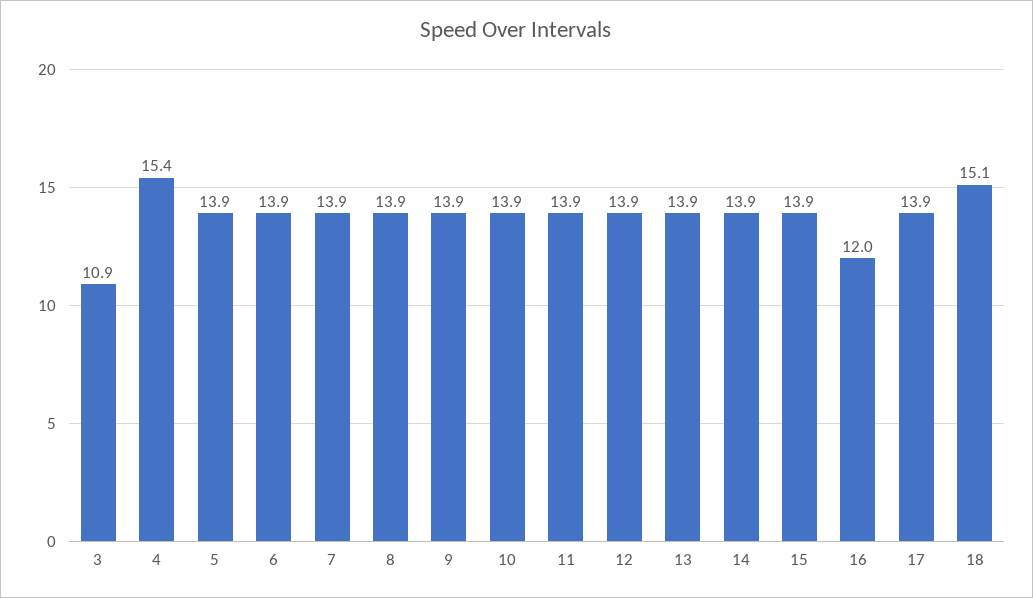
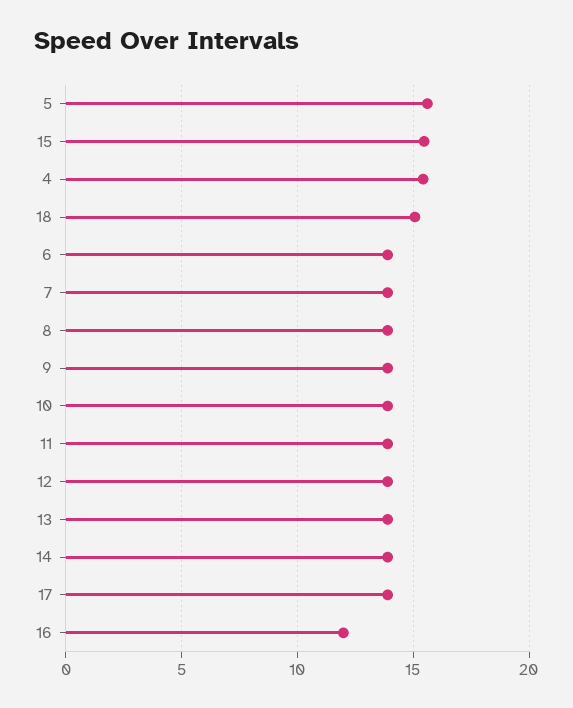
3: 10.9 -> none
5: 13.9 -> 15.5
15: 13.9 -> 15.5

